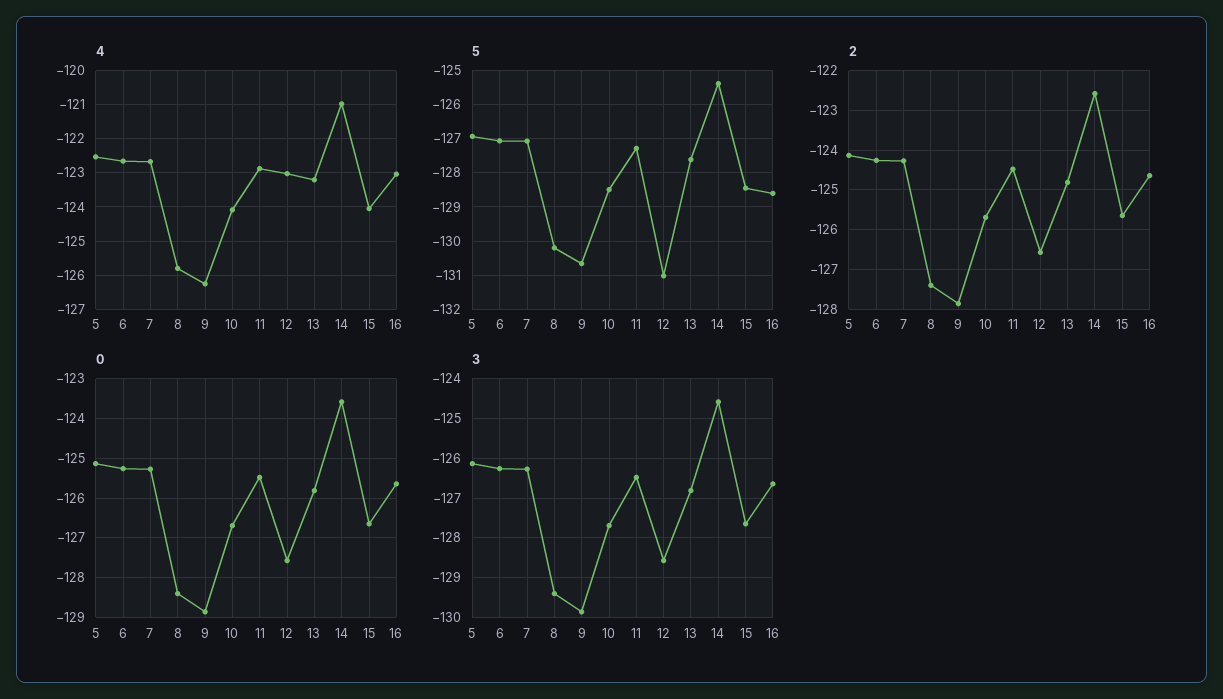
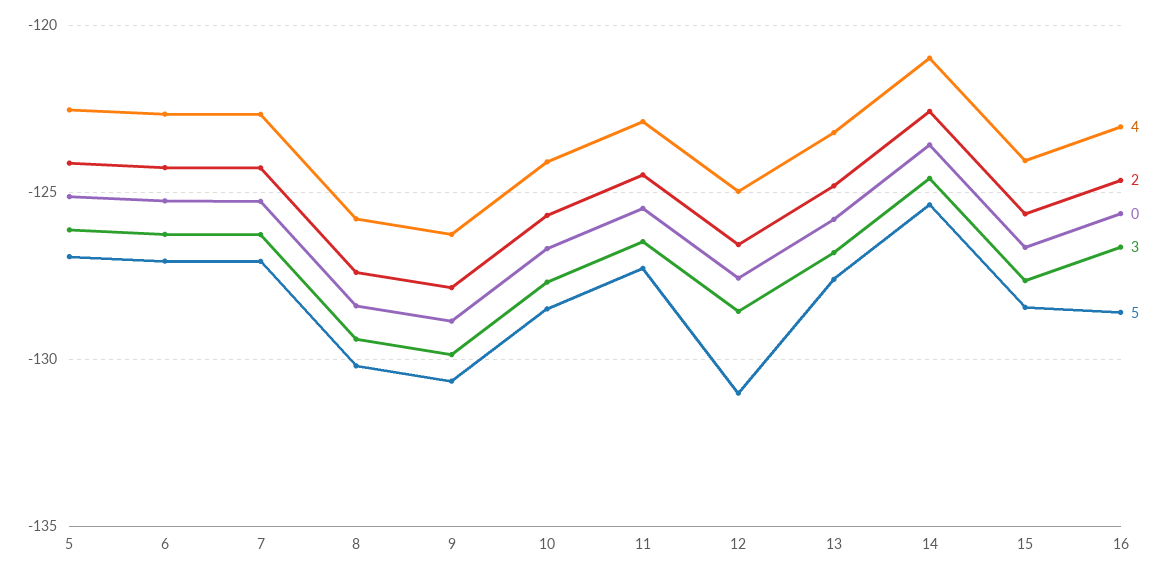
4, 12: -123 -> -125

